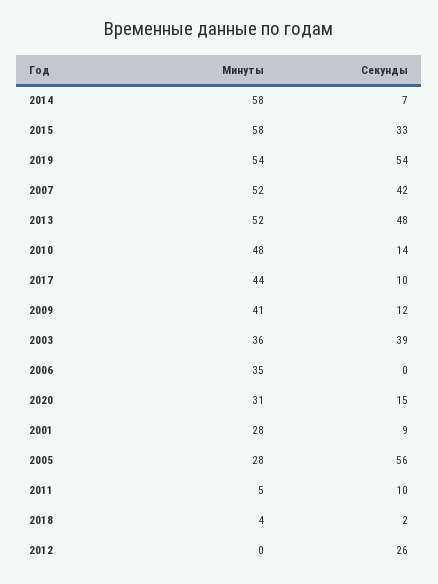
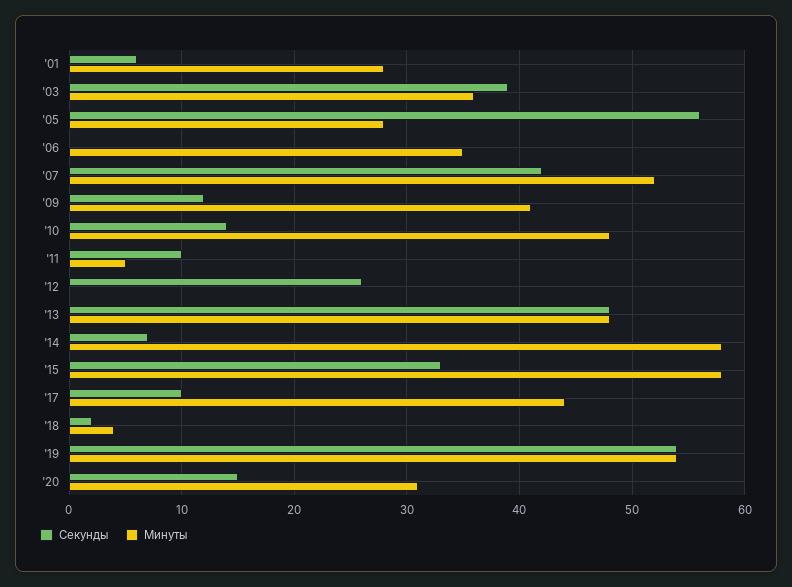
Минуты, 2013: 52 -> 48
Секунды, 2001: 9 -> 6

